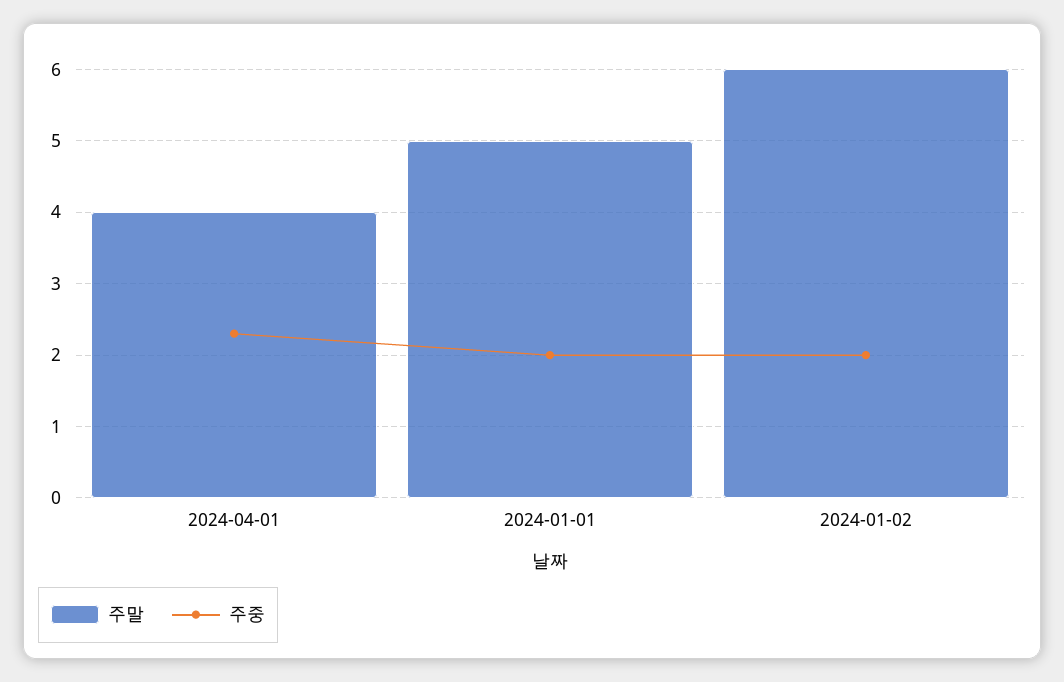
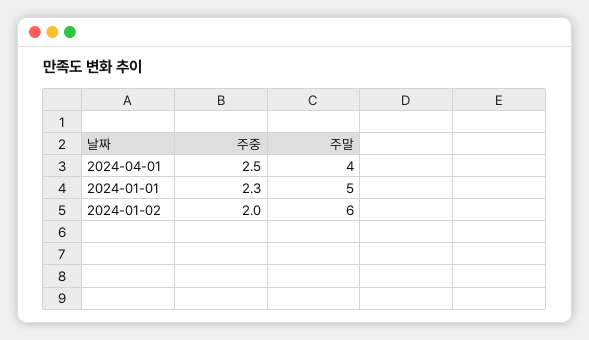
주중, 2024-04-01: 2.3 -> 2.5
주중, 2024-01-01: 2 -> 2.3

